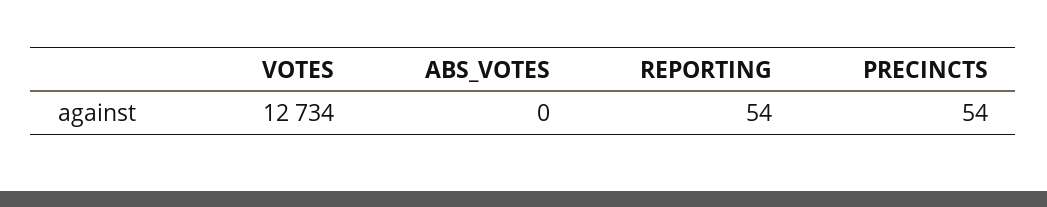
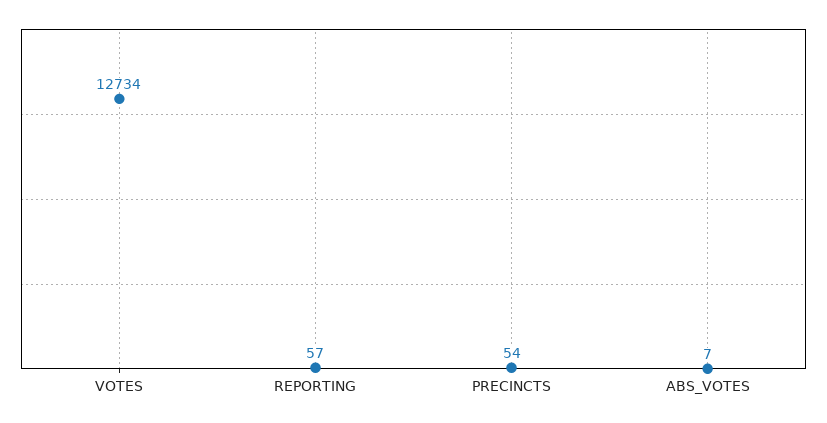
ABS_VOTES: 0 -> 7
REPORTING: 54 -> 57

